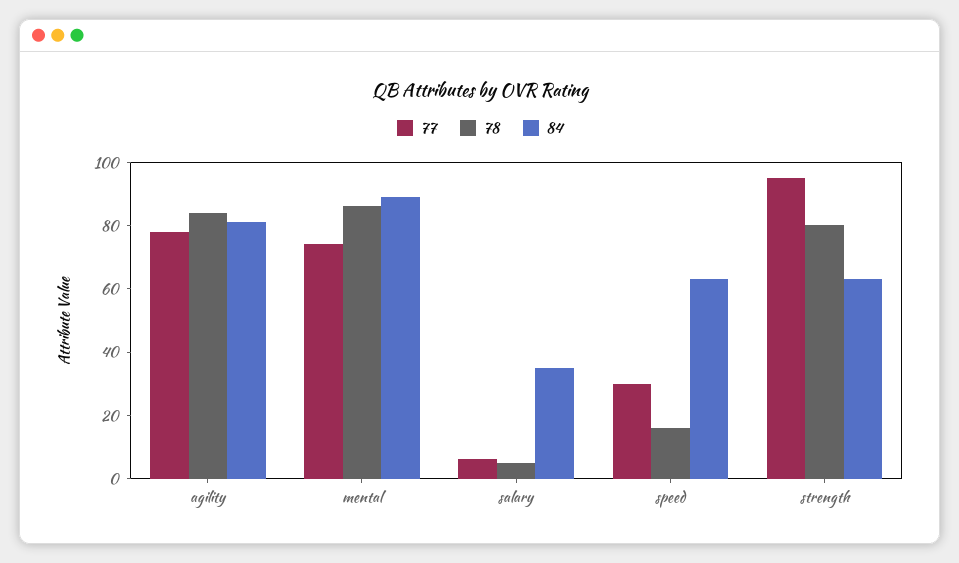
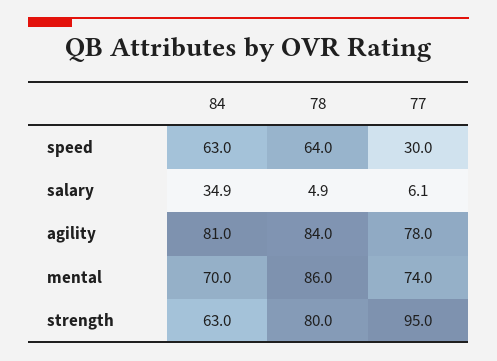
84, mental: 90 -> 70
78, speed: 15 -> 64

